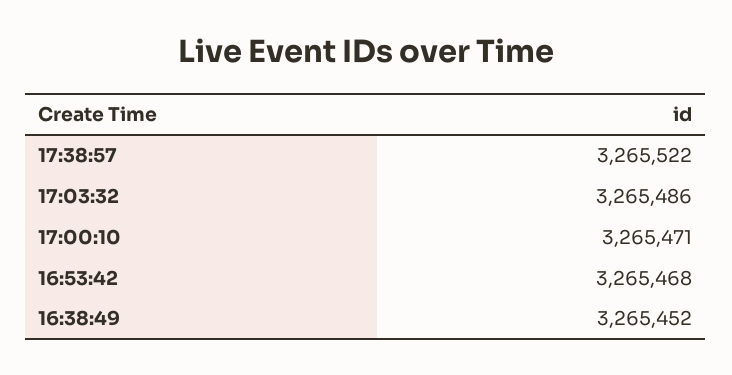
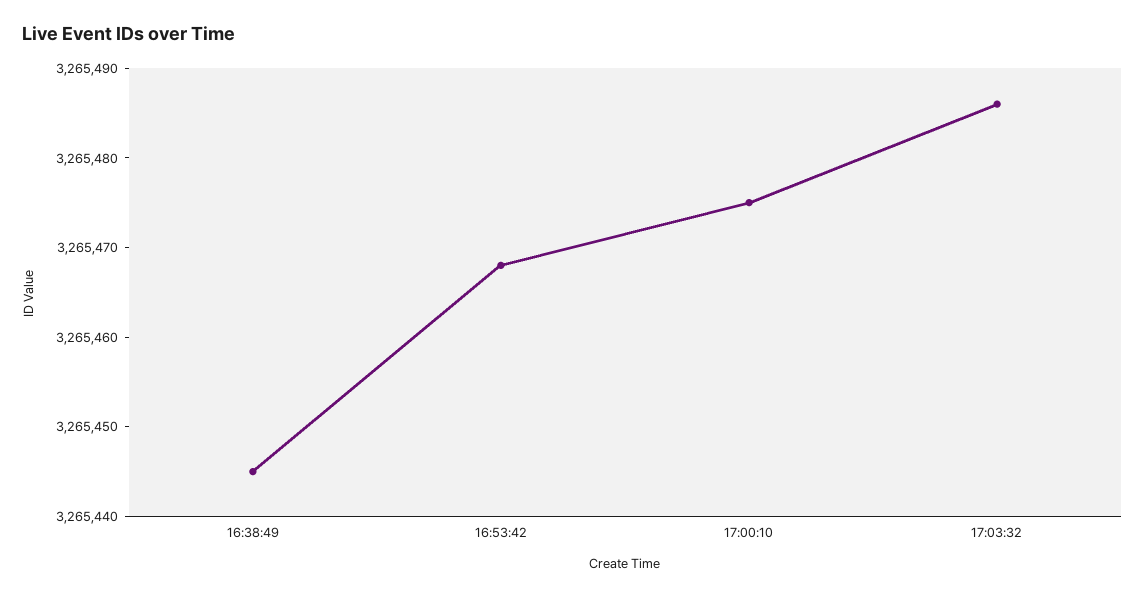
17:38:57: 3265522 -> none
17:00:10: 3265471 -> 3265475
16:38:49: 3265452 -> 3265445

